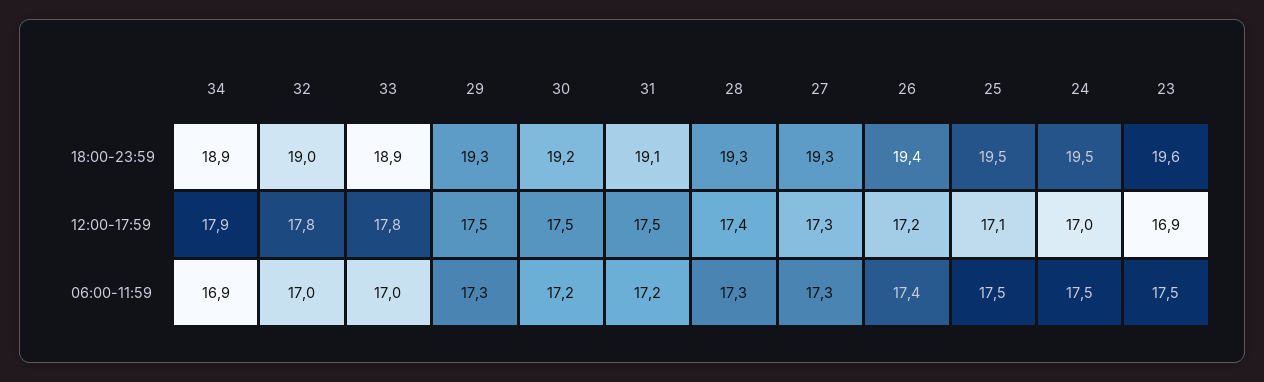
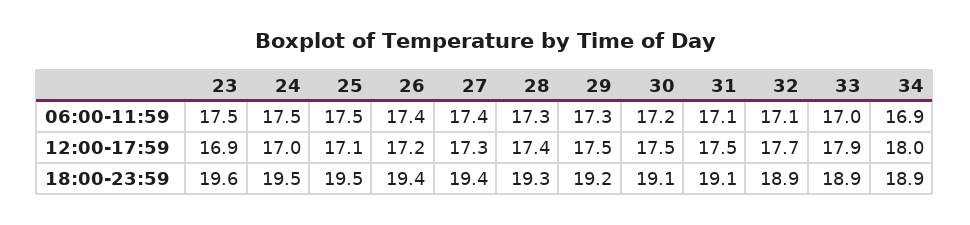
32, 18:00-23:59: 19 -> 18.9
29, 18:00-23:59: 19.3 -> 19.2
30, 18:00-23:59: 19.2 -> 19.1
27, 18:00-23:59: 19.3 -> 19.4
34, 12:00-17:59: 17.9 -> 18
32, 12:00-17:59: 17.8 -> 17.7
33, 12:00-17:59: 17.8 -> 17.9
32, 06:00-11:59: 17 -> 17.1
31, 06:00-11:59: 17.2 -> 17.1
27, 06:00-11:59: 17.3 -> 17.4

